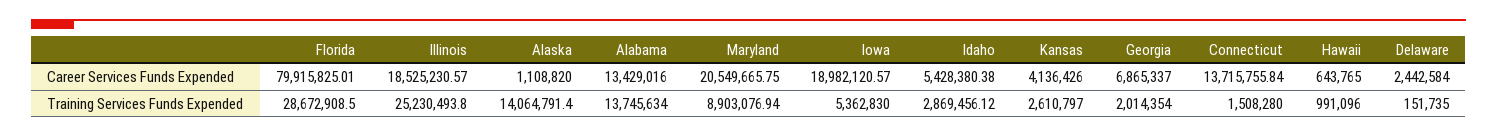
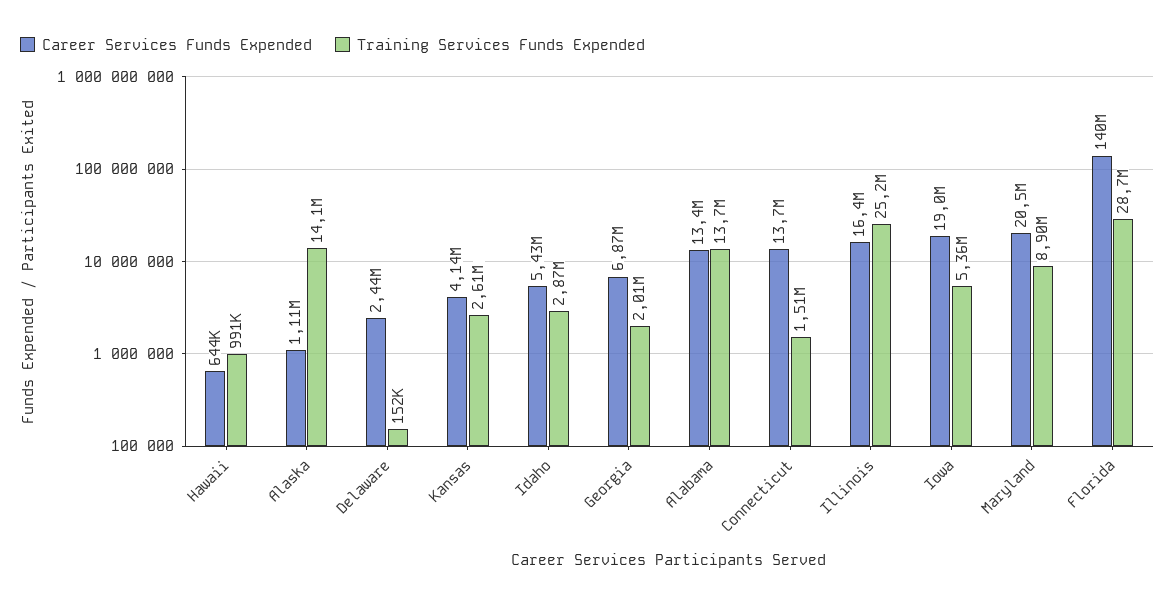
Career Services Funds Expended, Florida: 79915825.01 -> 140000000
Career Services Funds Expended, Illinois: 18525230.57 -> 16400000

